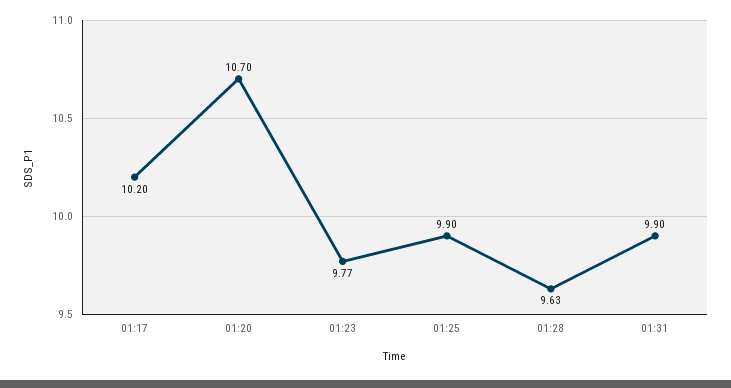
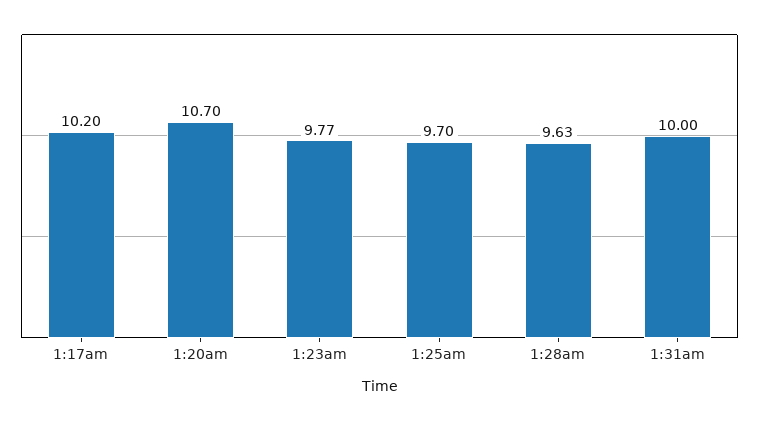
01:25: 9.9 -> 9.7
01:31: 9.9 -> 10

